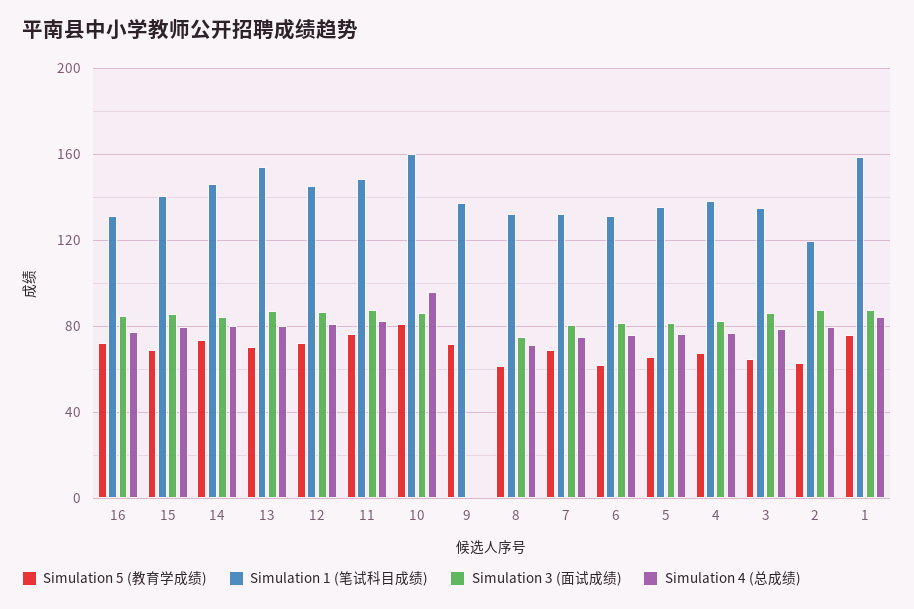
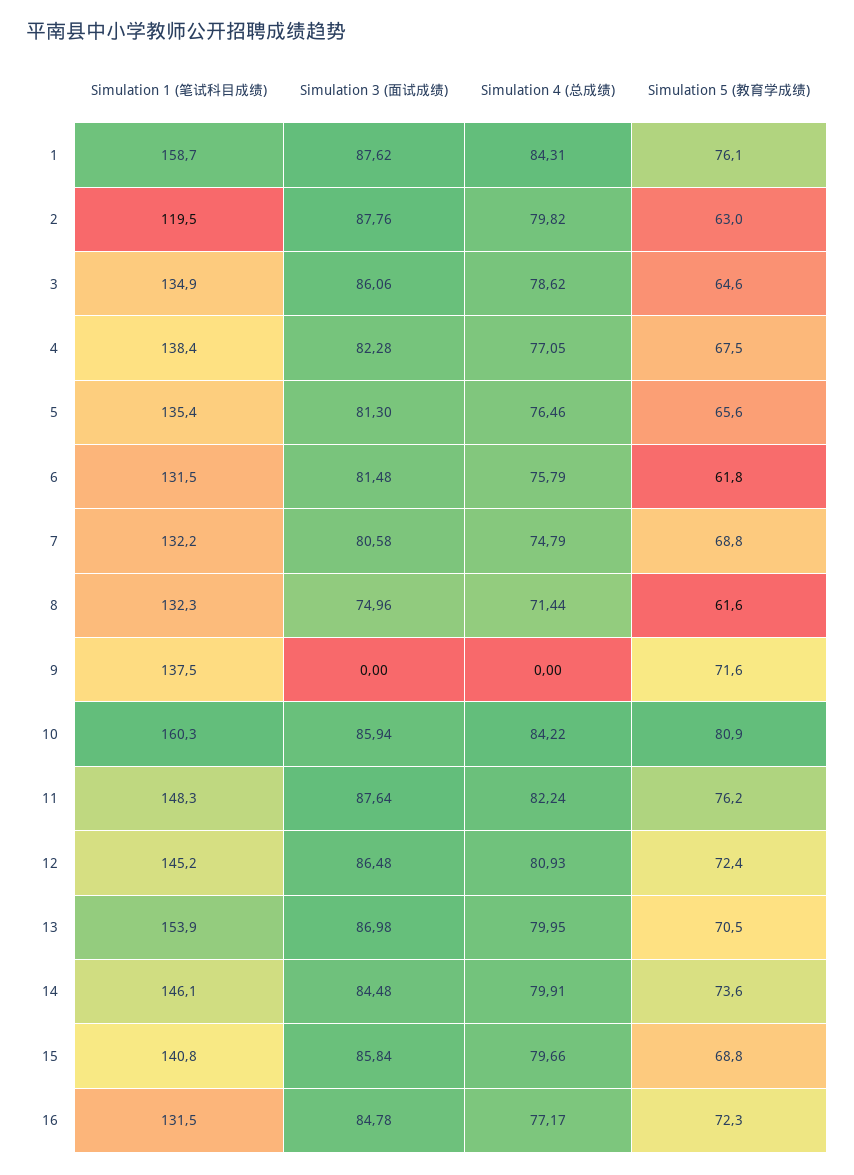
Simulation 4 (总成绩), 10: 95 -> 84.22

